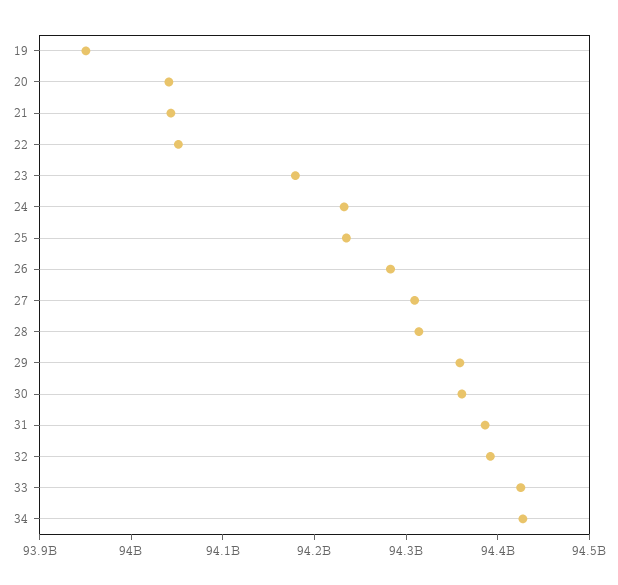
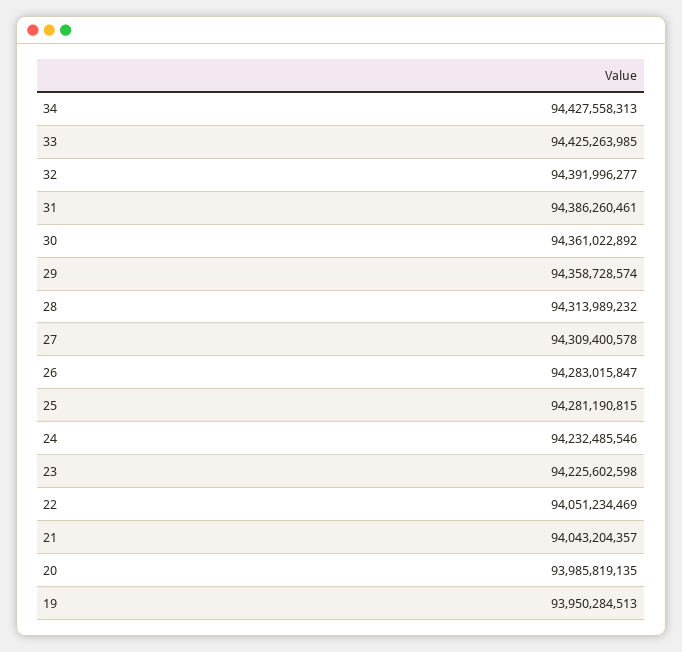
20: 94040000000 -> 93985819135
23: 94180000000 -> 94225602598
25: 94240000000 -> 94281190815

